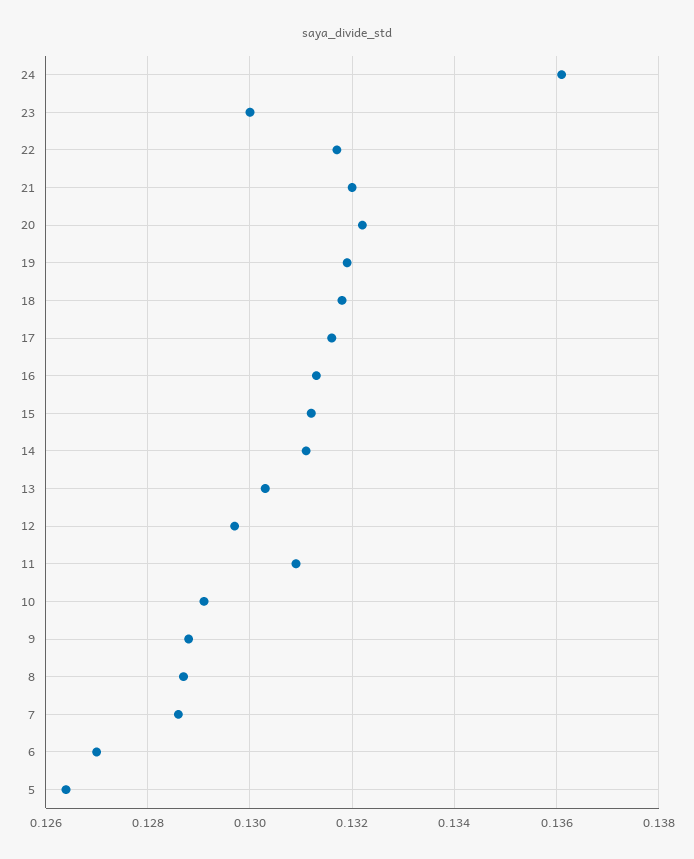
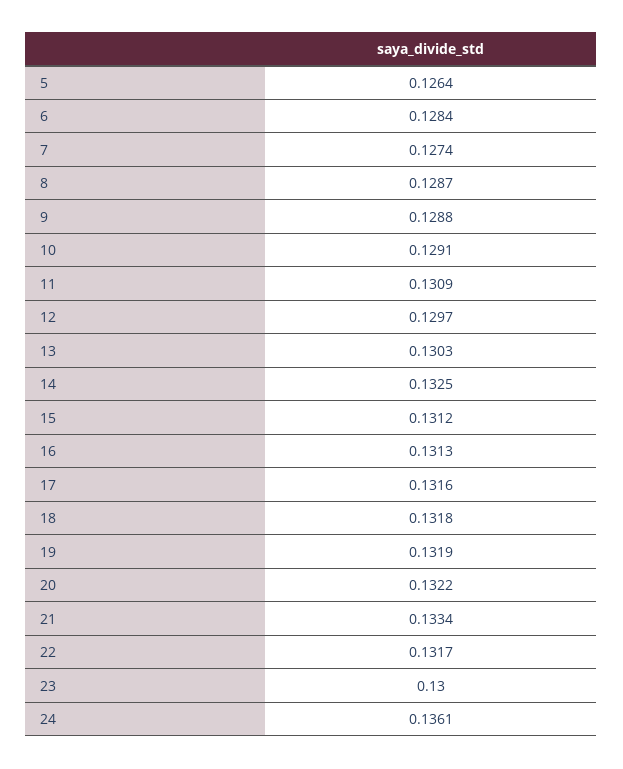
21: 0.132 -> 0.1334
14: 0.131 -> 0.1325
7: 0.1285 -> 0.1274
6: 0.127 -> 0.1284

